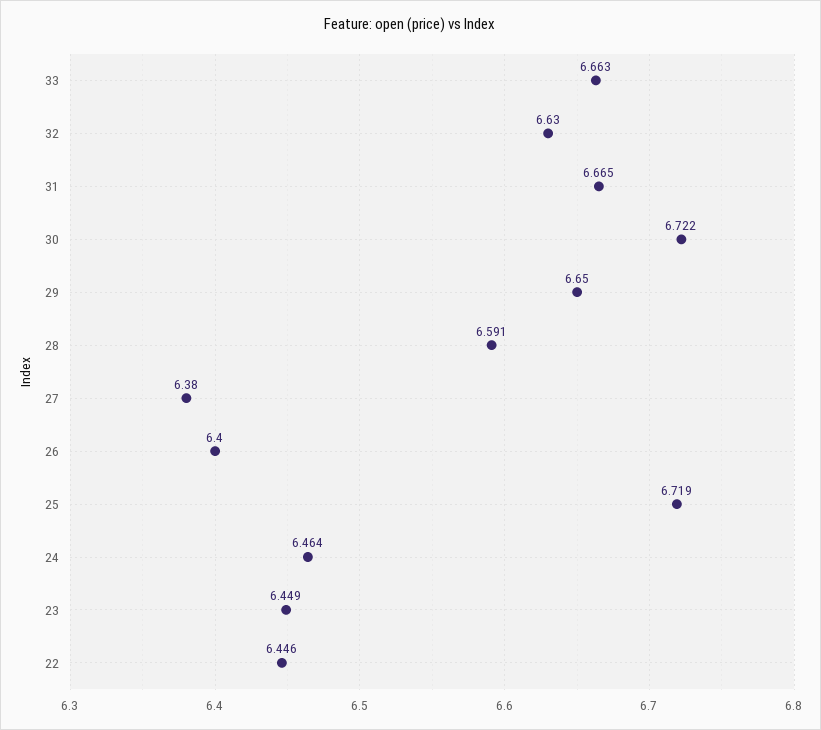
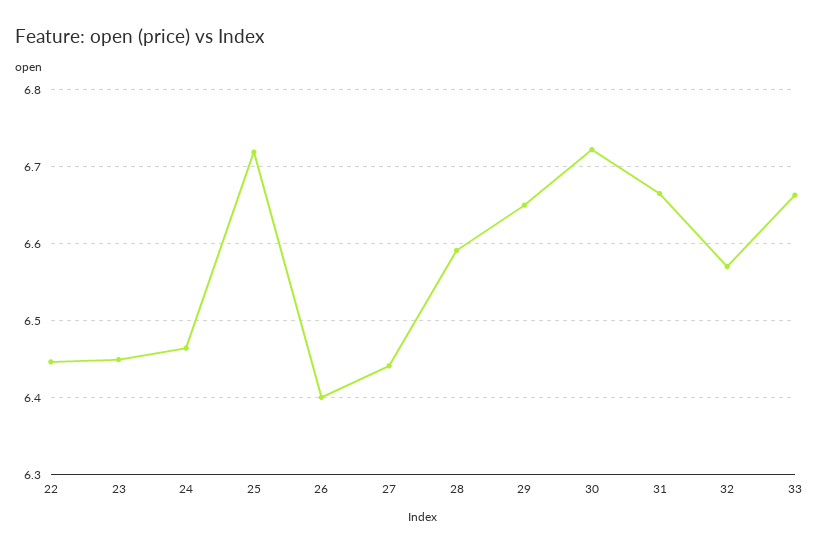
32: 6.63 -> 6.57
27: 6.38 -> 6.44

